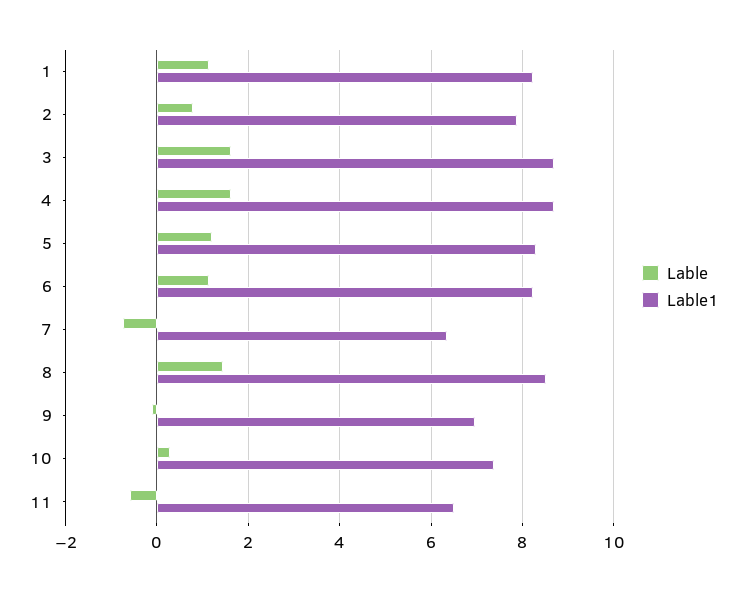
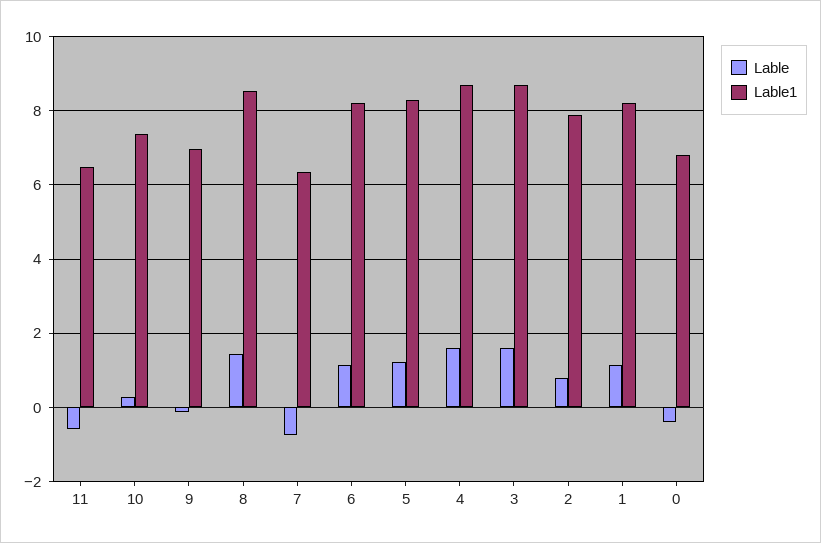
Lable, 0: none -> -0.4
Lable1, 0: none -> 6.8

